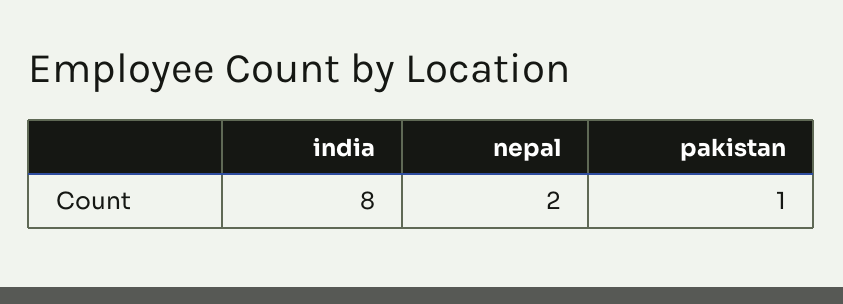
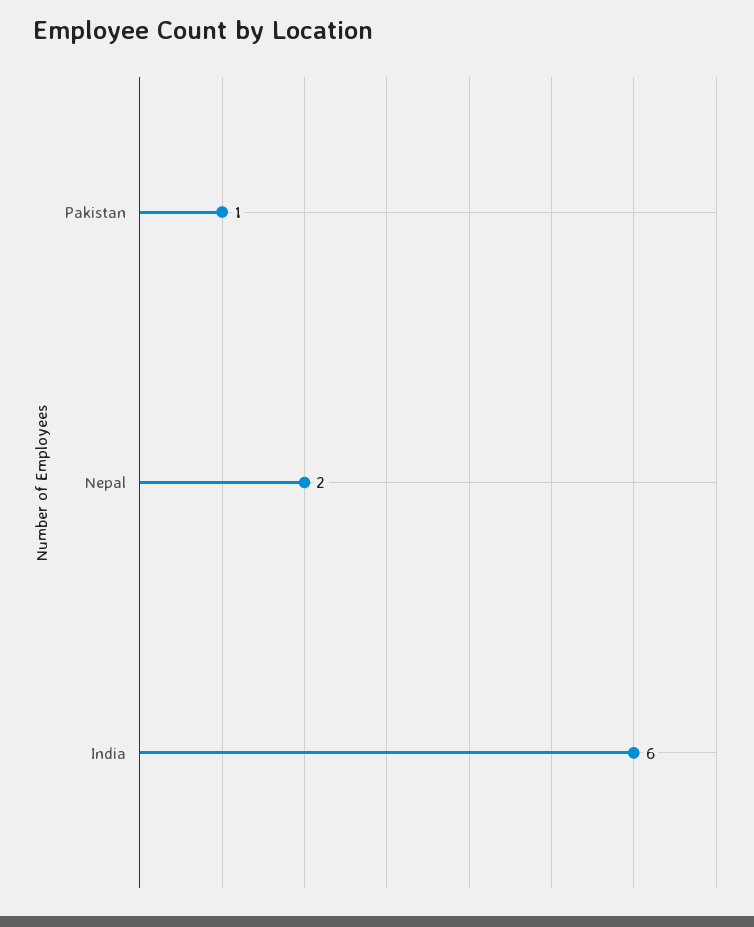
india: 8 -> 6

